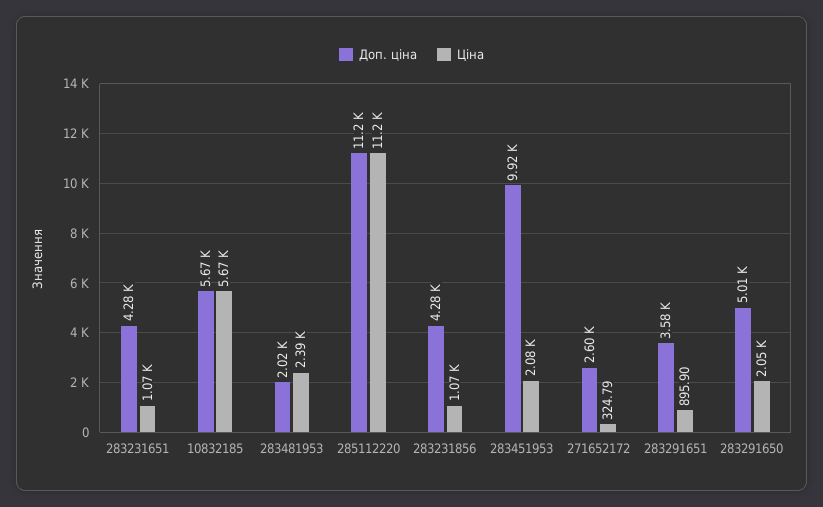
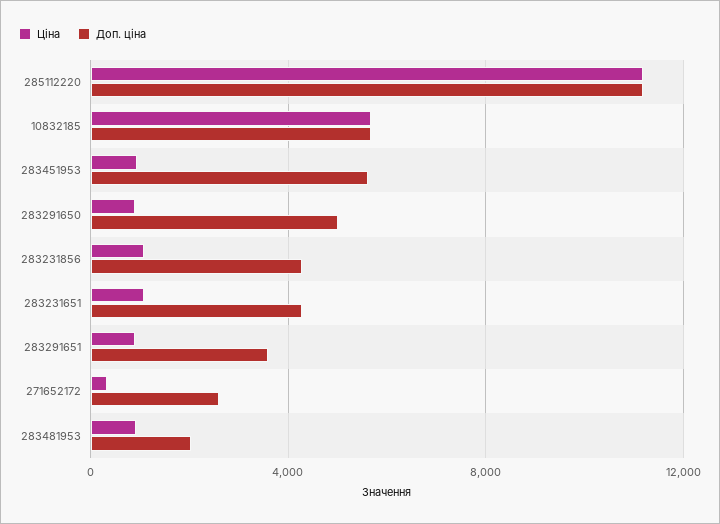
Ціна, 283481953: 2390 -> 1000
Доп. ціна, 283451953: 9920 -> 5500
Ціна, 283451953: 2080 -> 1000
Ціна, 283291650: 2050 -> 1000

